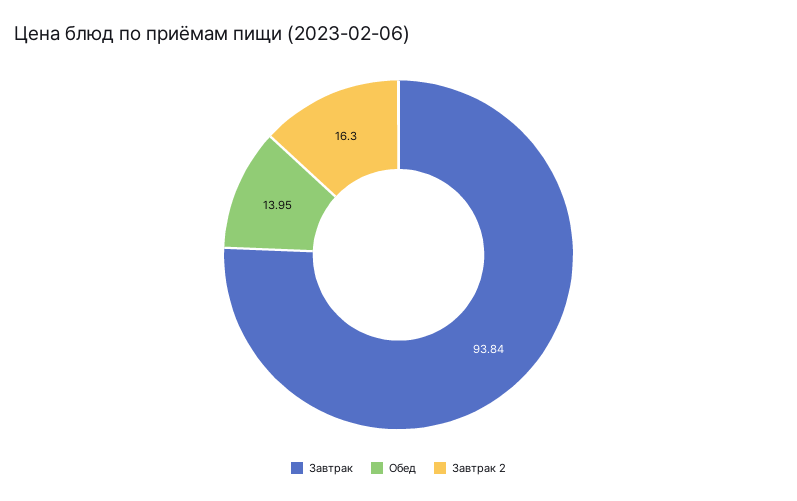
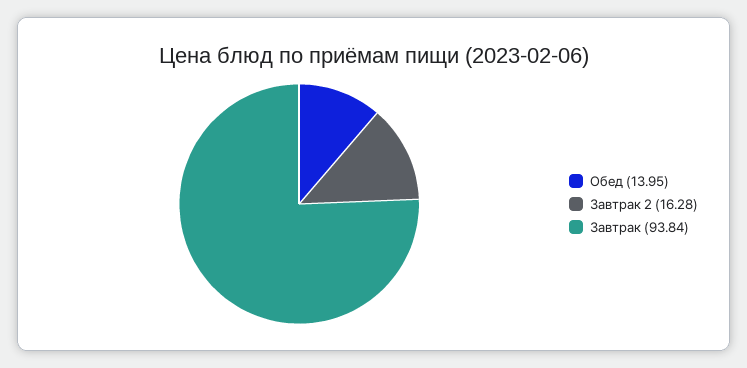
Завтрак 2: 16.3 -> 16.28

